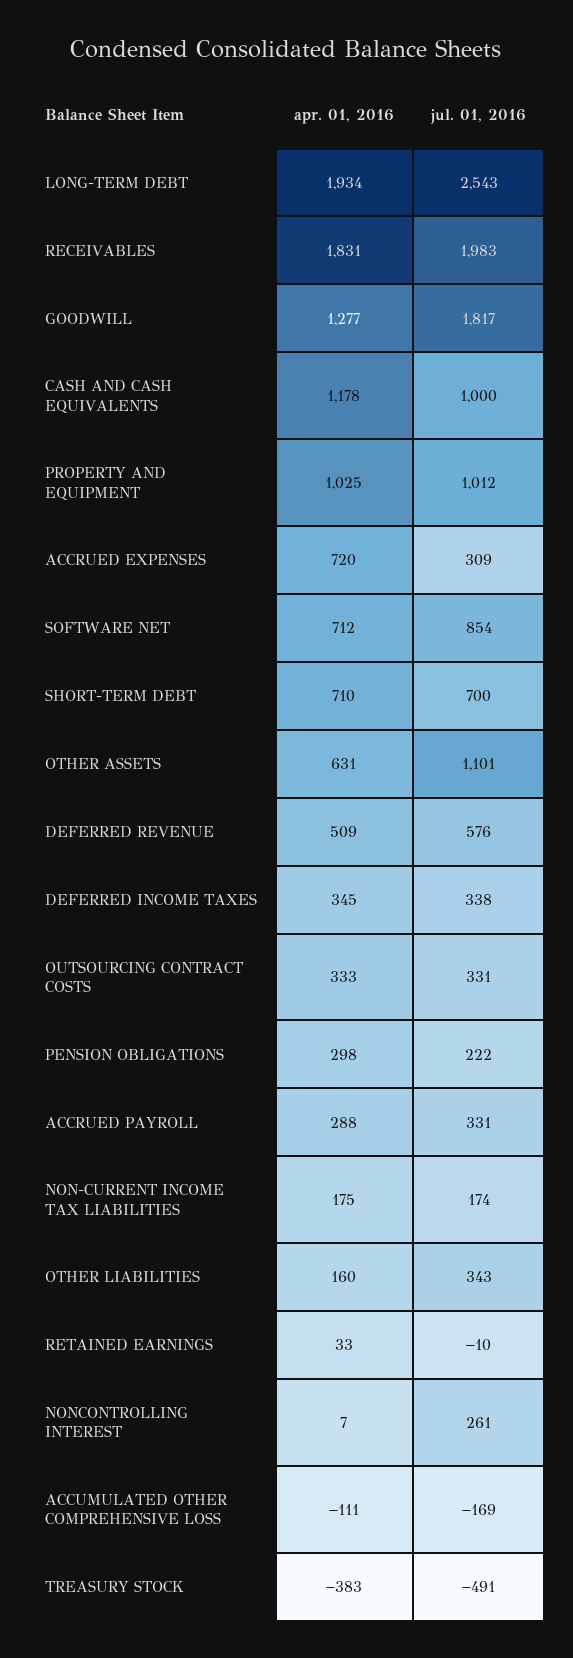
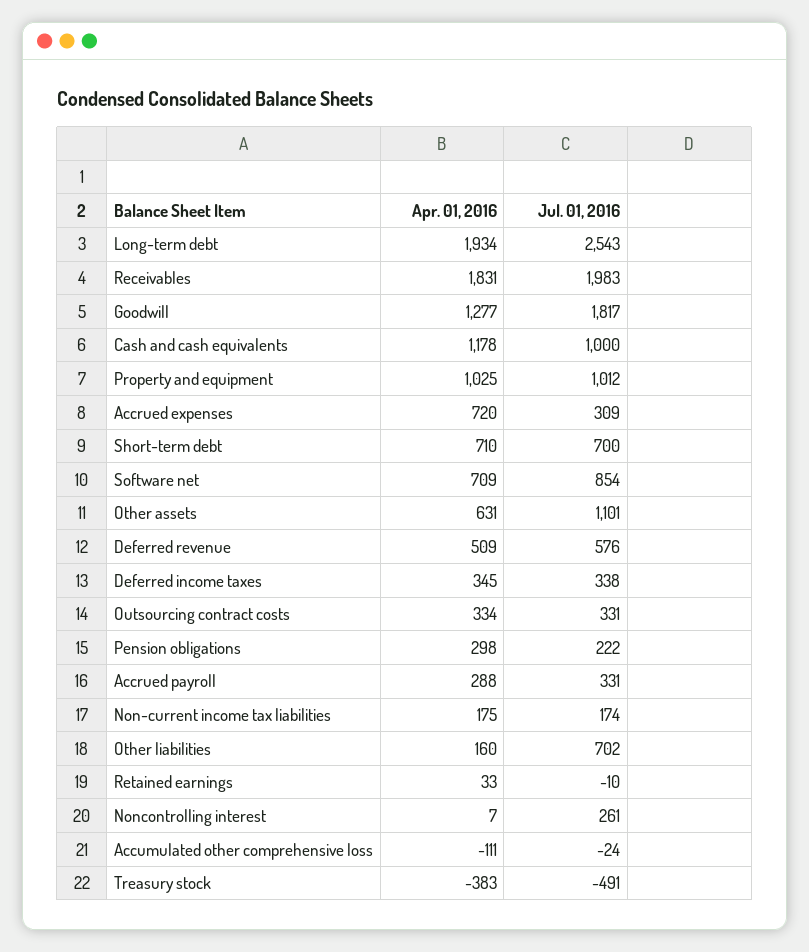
apr. 01, 2016, SOFTWARE NET: 712 -> 709
apr. 01, 2016, OUTSOURCING CONTRACT COSTS: 333 -> 334
jul. 01, 2016, OTHER LIABILITIES: 343 -> 702
jul. 01, 2016, ACCUMULATED OTHER COMPREHENSIVE LOSS: -169 -> -24

